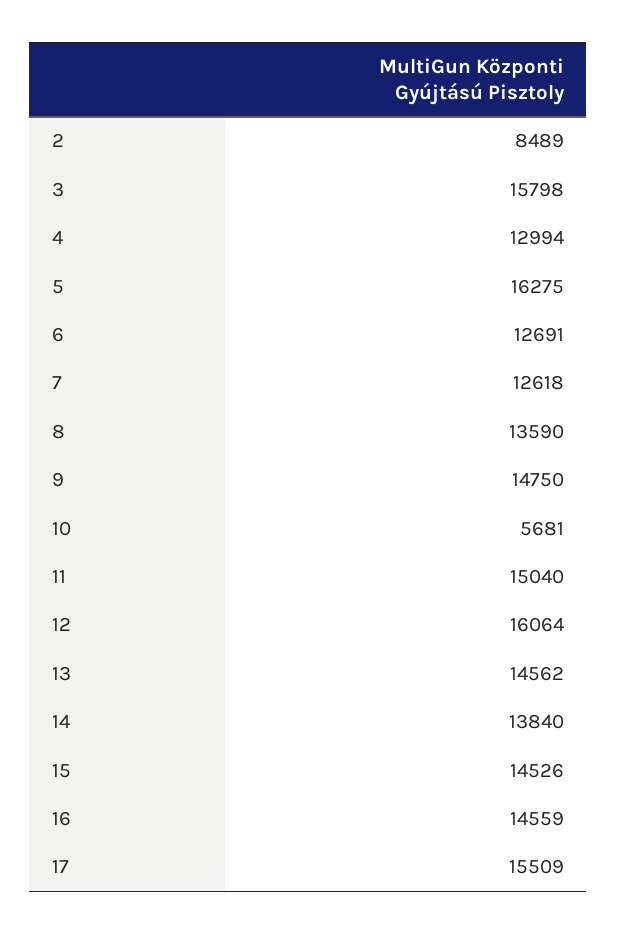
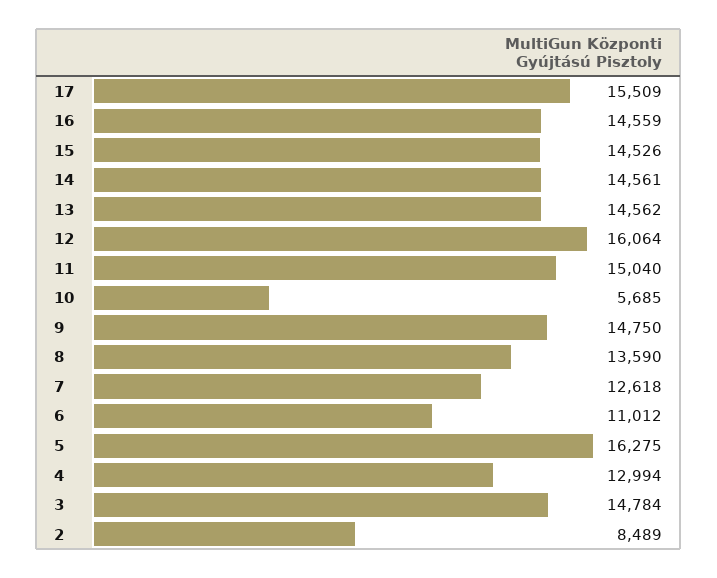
3: 15798 -> 14784
6: 12691 -> 11012
10: 5681 -> 5685
14: 13840 -> 14561

